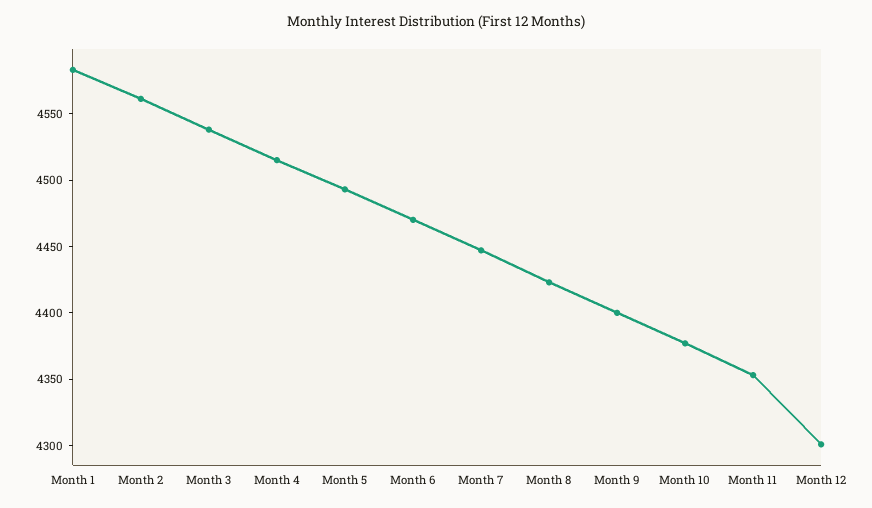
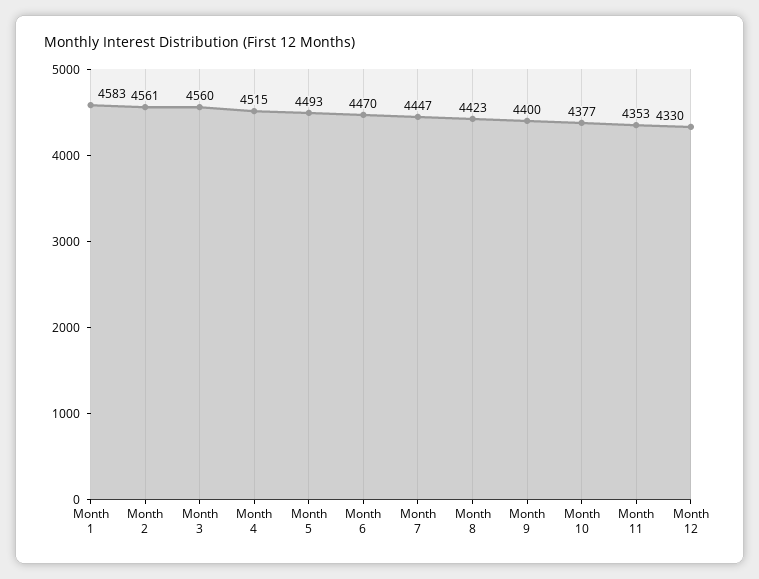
Month 3: 4540 -> 4560
Month 12: 4300 -> 4330

